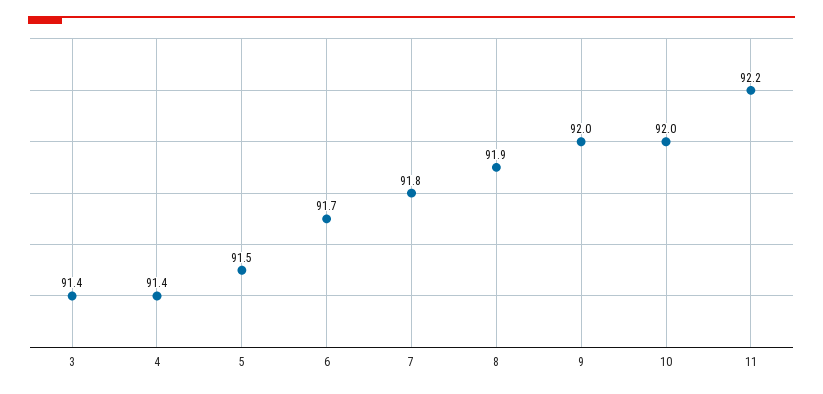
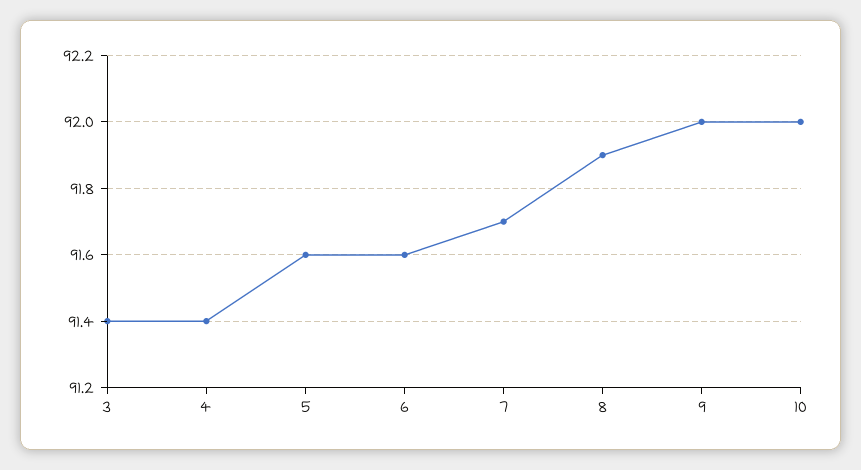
5: 91.5 -> 91.6
6: 91.7 -> 91.6
7: 91.8 -> 91.7
11: 92.2 -> none

